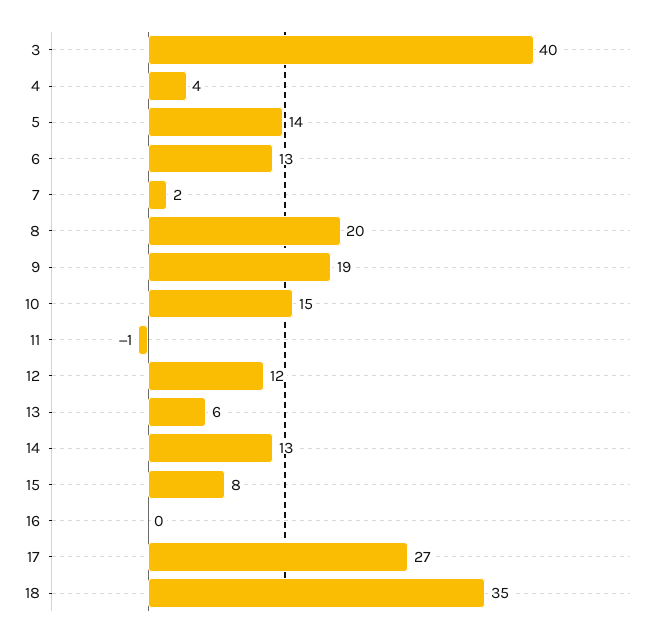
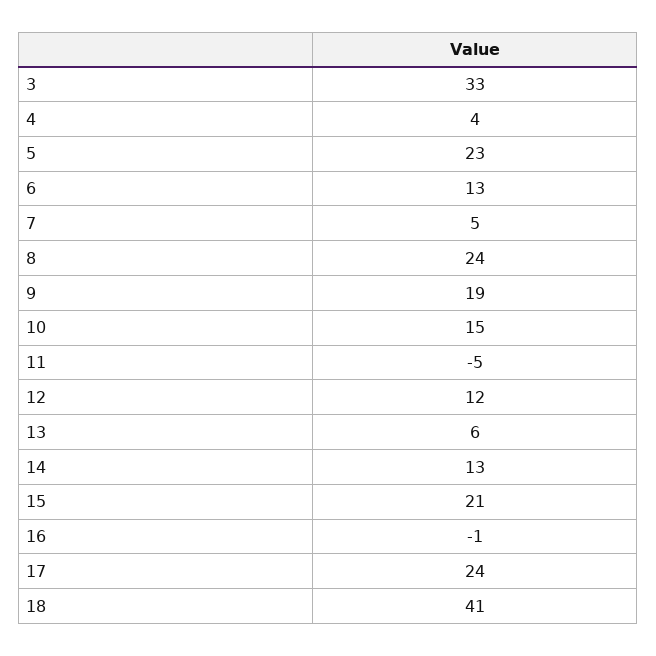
3: 40 -> 33
5: 14 -> 23
7: 2 -> 5
8: 20 -> 24
11: -1 -> -5
15: 8 -> 21
16: 0 -> -1
17: 27 -> 24
18: 35 -> 41

